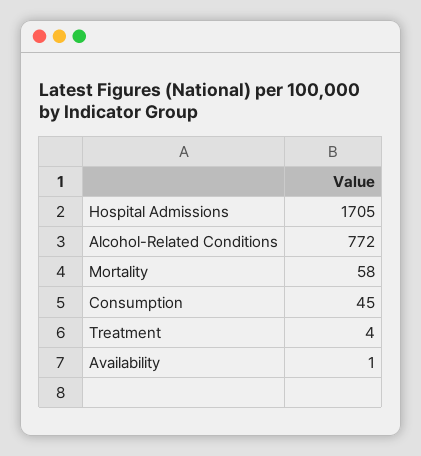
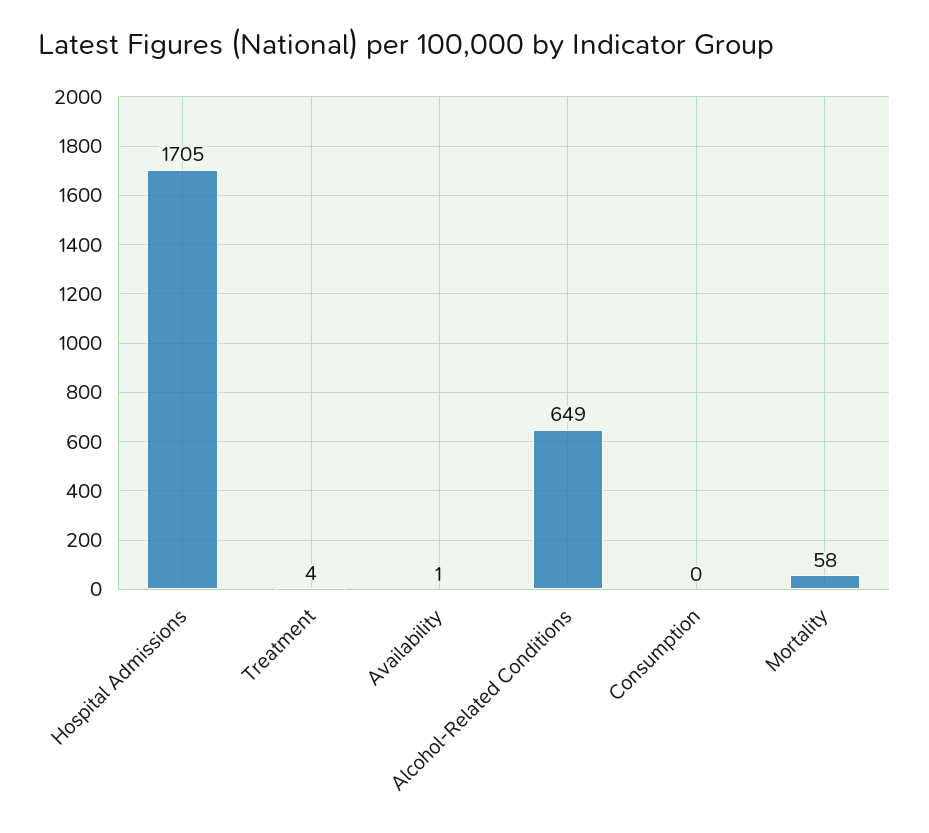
Alcohol-Related Conditions: 772 -> 649
Consumption: 45 -> 0

